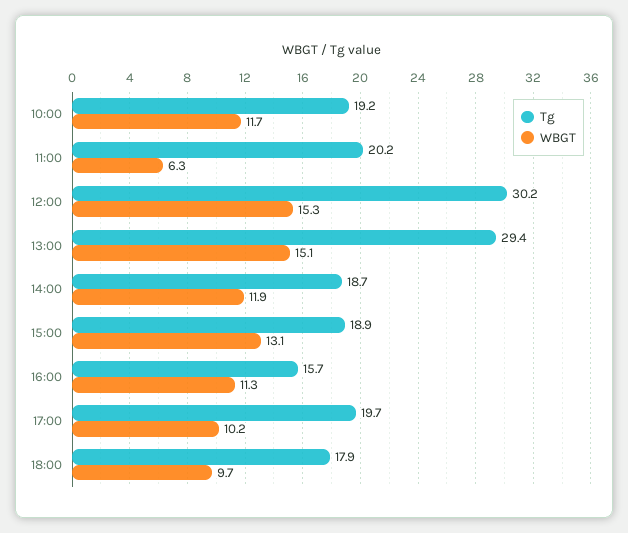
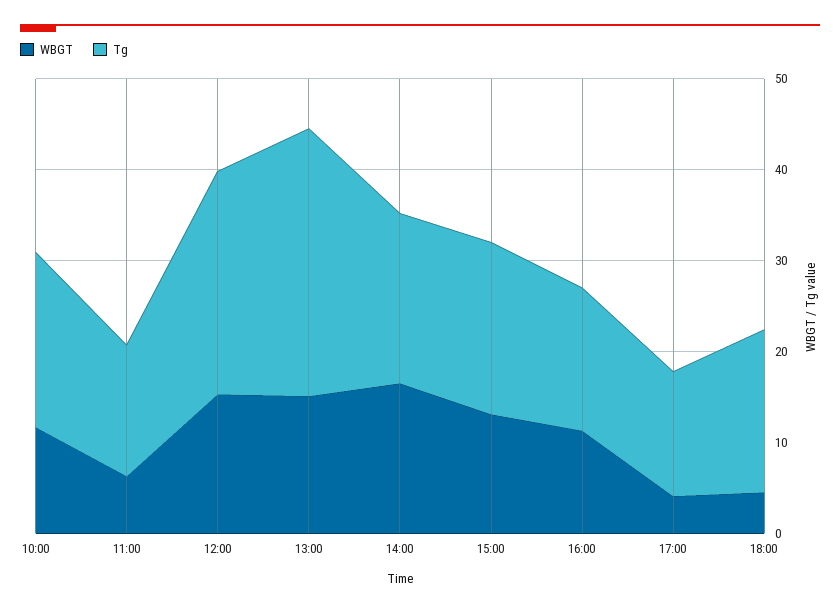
Tg, 11:00: 20.2 -> 14
Tg, 12:00: 30.2 -> 24
WBGT, 14:00: 11.9 -> 16
Tg, 17:00: 19.7 -> 14
WBGT, 17:00: 10.2 -> 4
WBGT, 18:00: 9.7 -> 4

